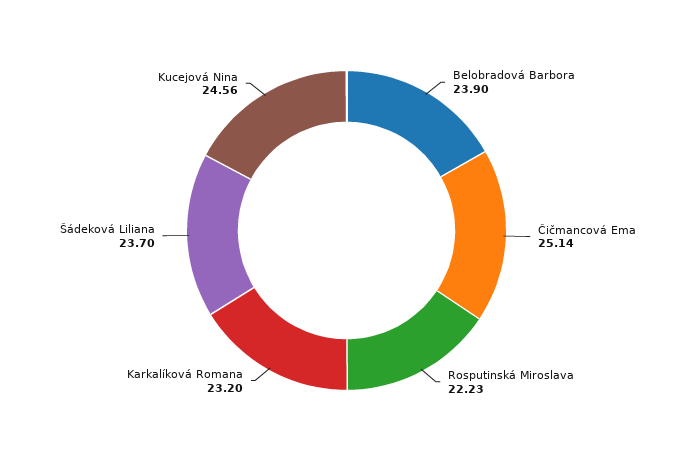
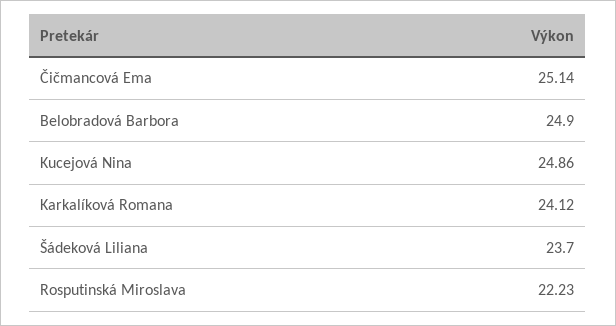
Belobradová Barbora: 23.9 -> 24.9
Karkalíková Romana: 23.2 -> 24.12
Kucejová Nina: 24.56 -> 24.86

